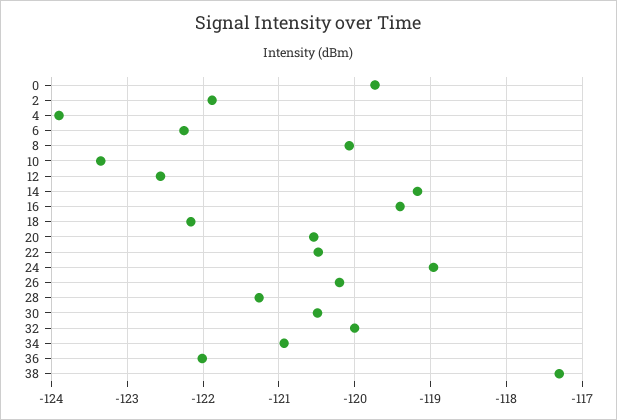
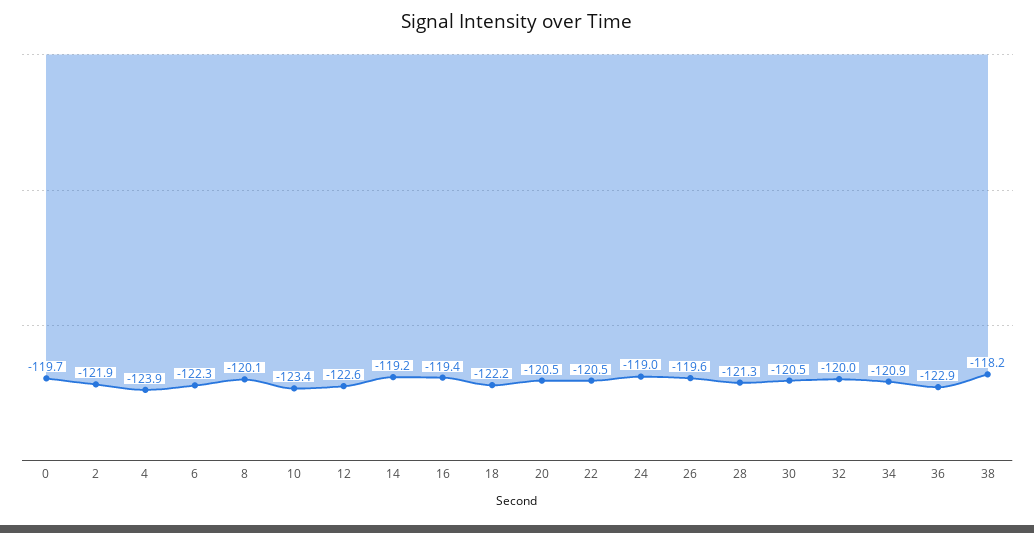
26: -120.2 -> -119.6
36: -122 -> -122.9
38: -117.3 -> -118.2

